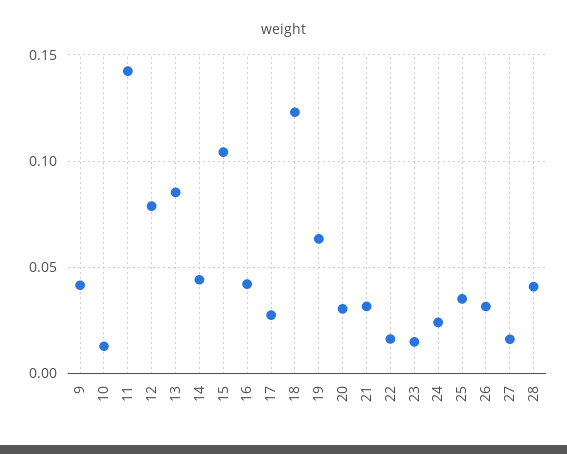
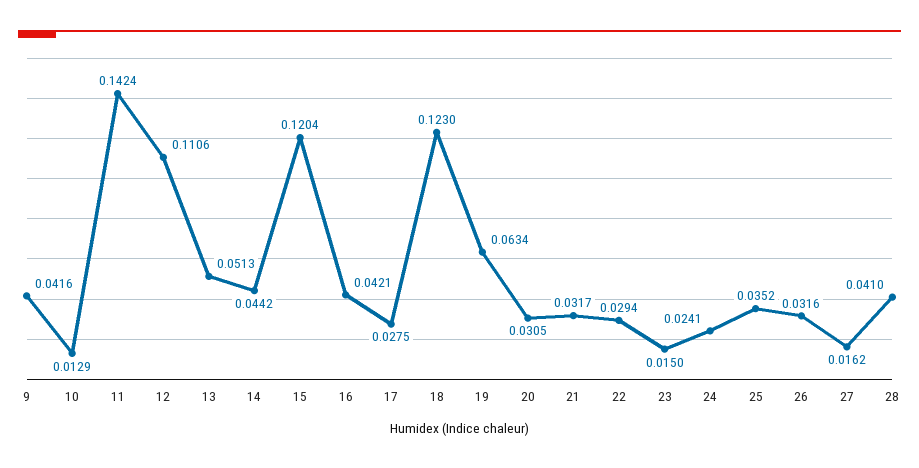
12: 0.08 -> 0.1106
13: 0.085 -> 0.0513
15: 0.105 -> 0.1204
22: 0.015 -> 0.0294

